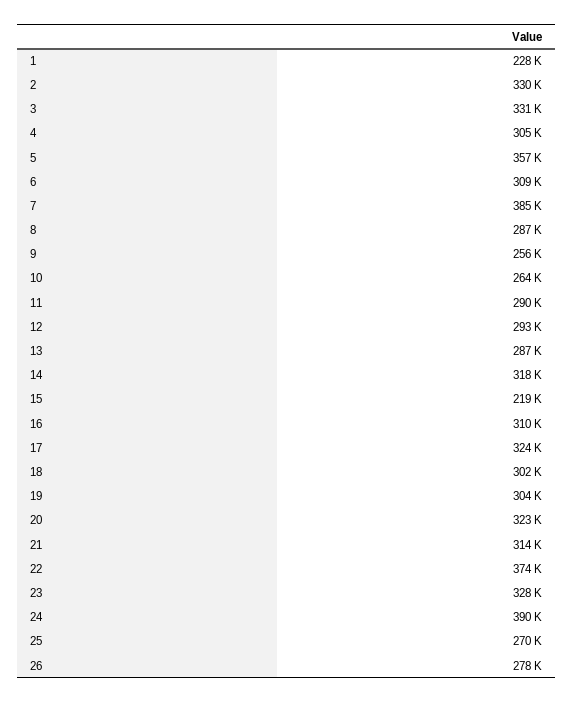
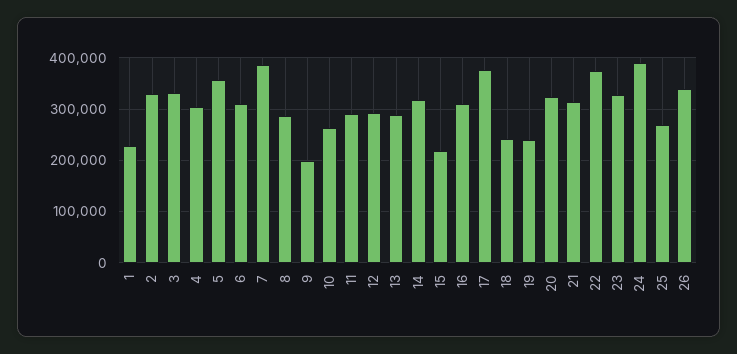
9: 256000 -> 200000
17: 324000 -> 380000
18: 302000 -> 240000
19: 304000 -> 240000
26: 278000 -> 340000

